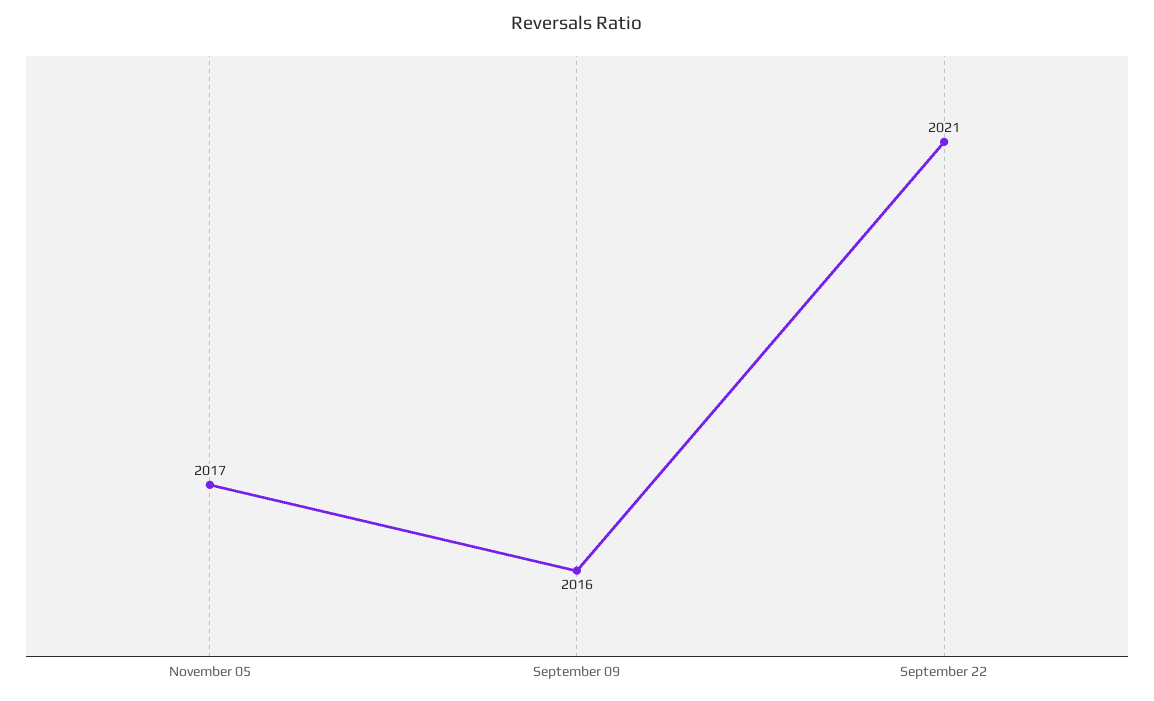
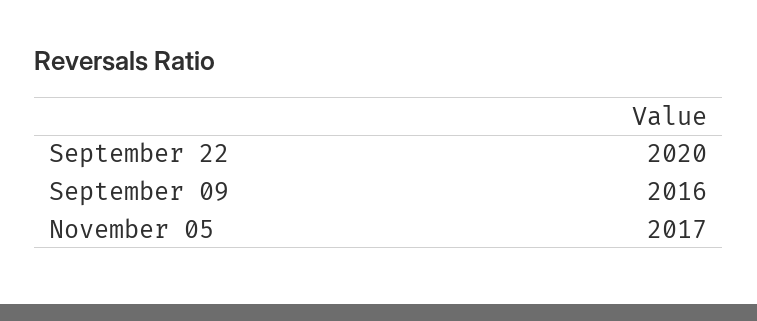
September 22: 2021 -> 2020

